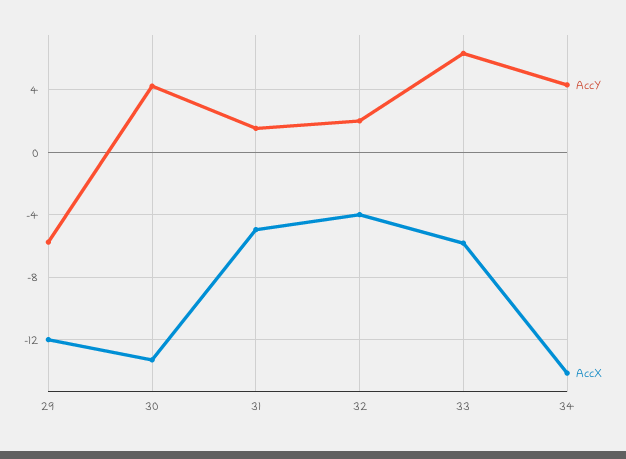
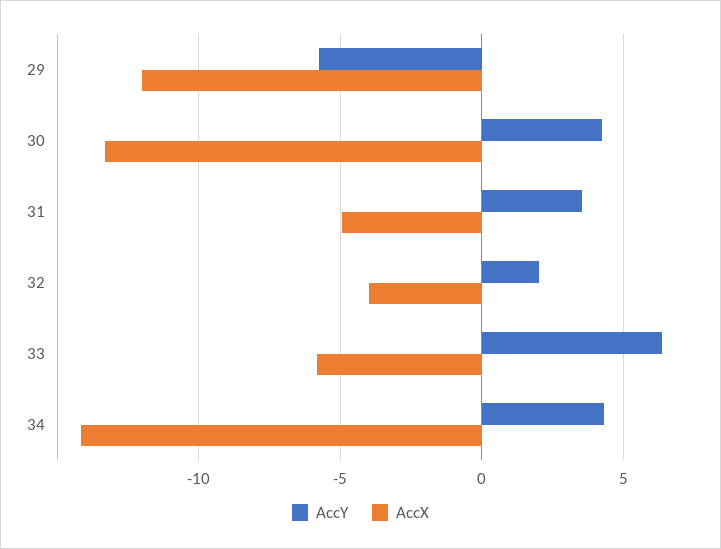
AccY, 31: 1.5 -> 3.5

